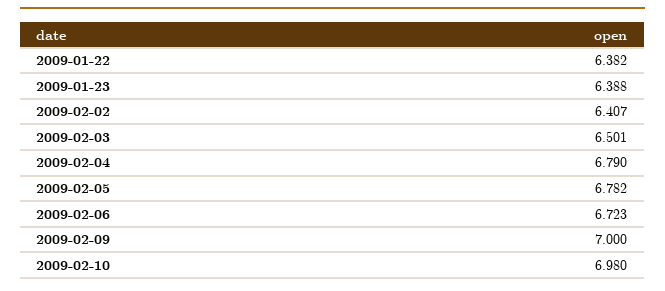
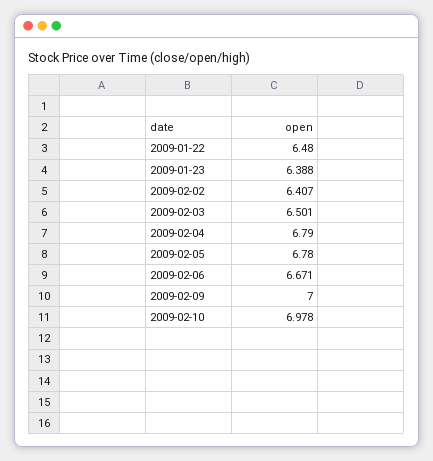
2009-01-22: 6.382 -> 6.48
2009-02-05: 6.782 -> 6.78
2009-02-06: 6.723 -> 6.671
2009-02-10: 6.98 -> 6.978

